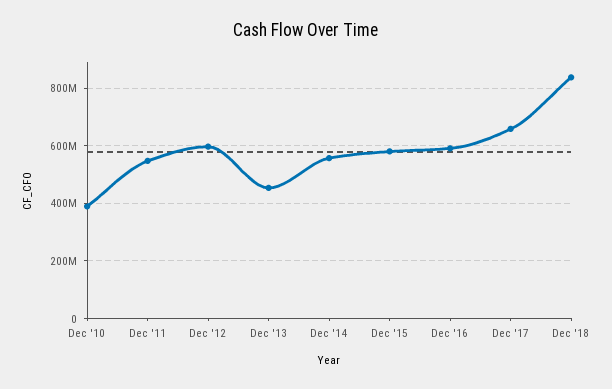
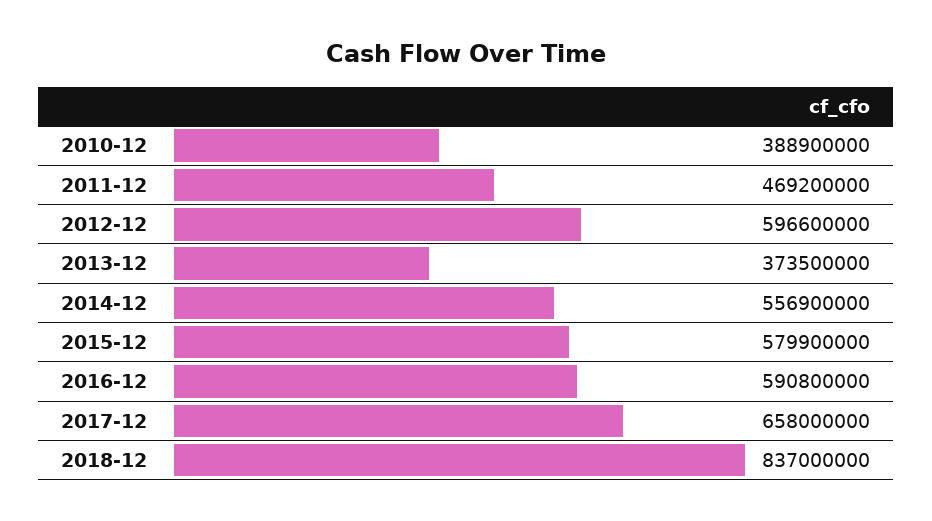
Dec '11: 550000000 -> 469200000
Dec '13: 450000000 -> 373500000

